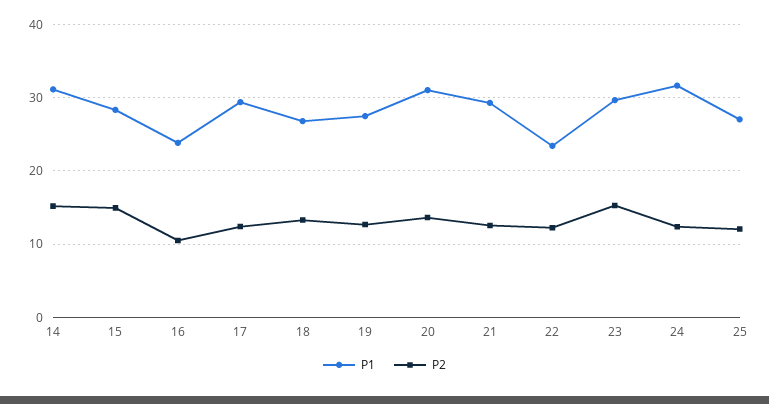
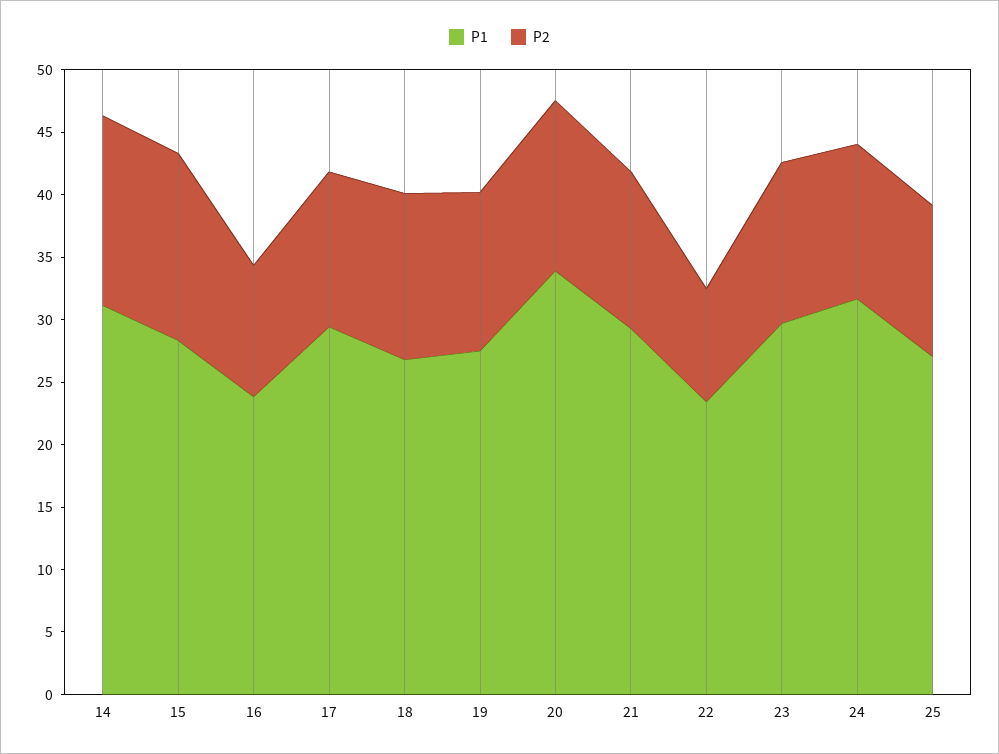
P1, 20: 31 -> 34
P2, 22: 12 -> 9
P2, 23: 15 -> 13

